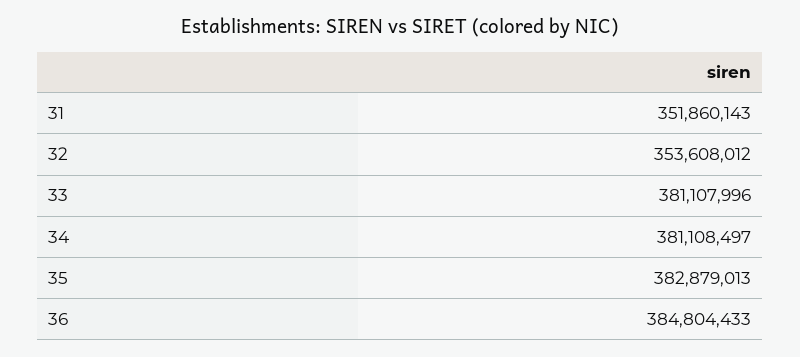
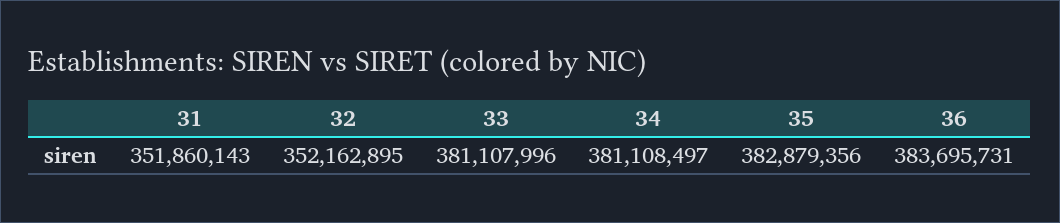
32: 353608012 -> 352162895
35: 382879013 -> 382879356
36: 384804433 -> 383695731

